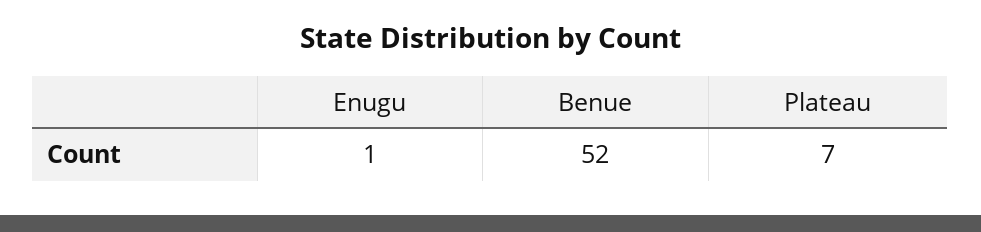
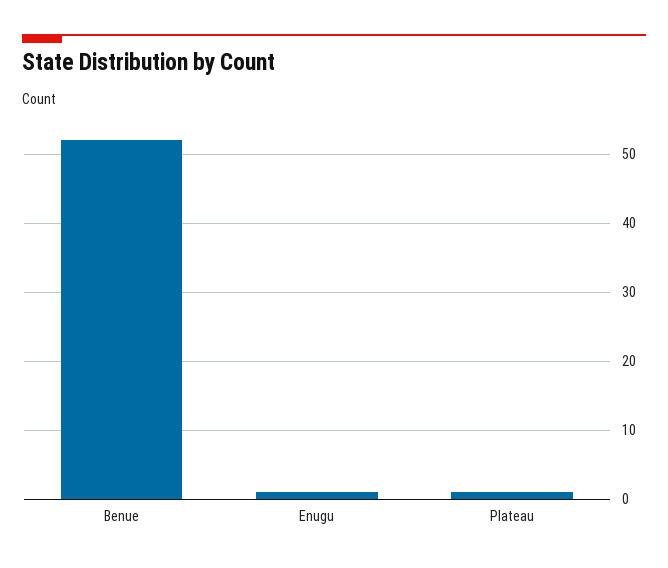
Plateau: 7 -> 1

